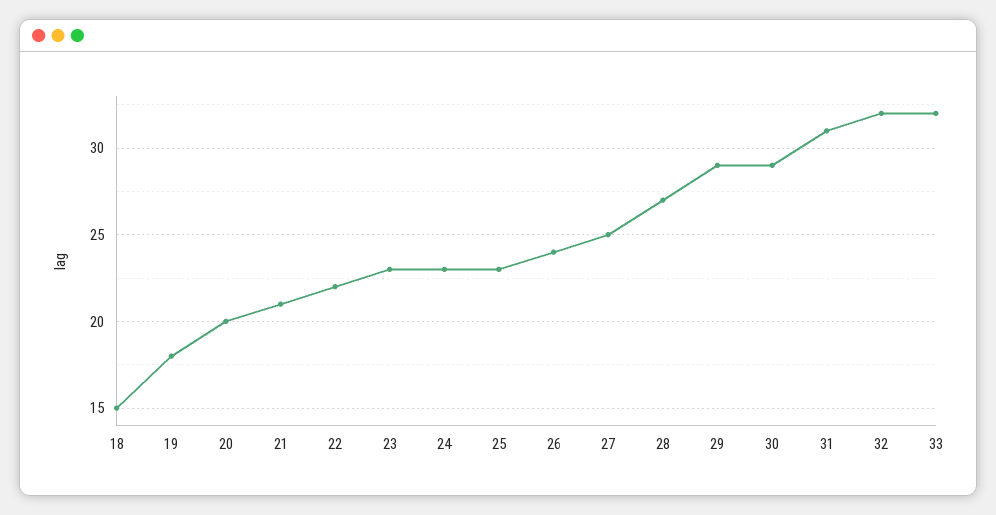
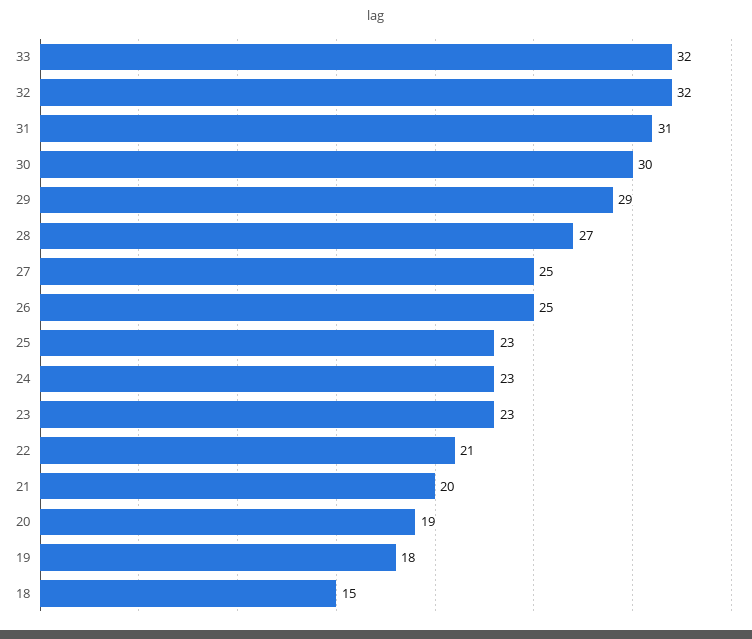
20: 20 -> 19
21: 21 -> 20
22: 22 -> 21
26: 24 -> 25
30: 29 -> 30

